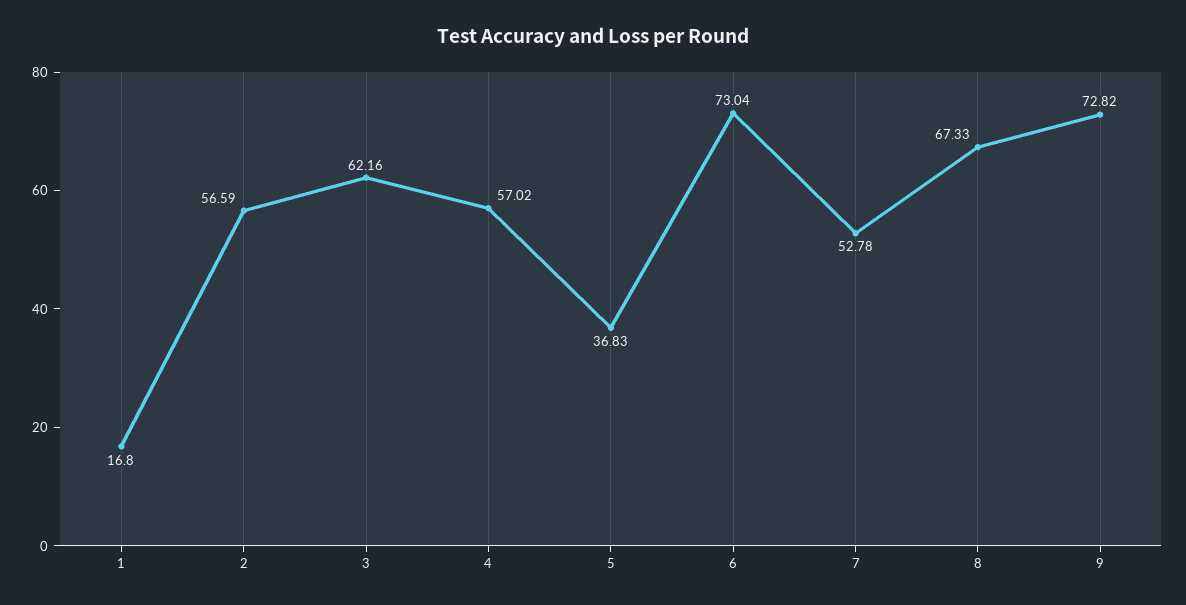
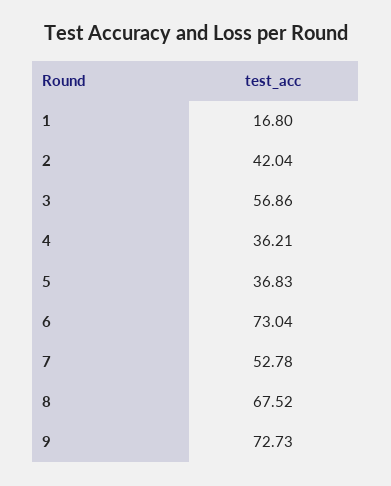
2: 56.59 -> 42.04
3: 62.16 -> 56.86
4: 57.02 -> 36.21
8: 67.33 -> 67.52
9: 72.82 -> 72.73

